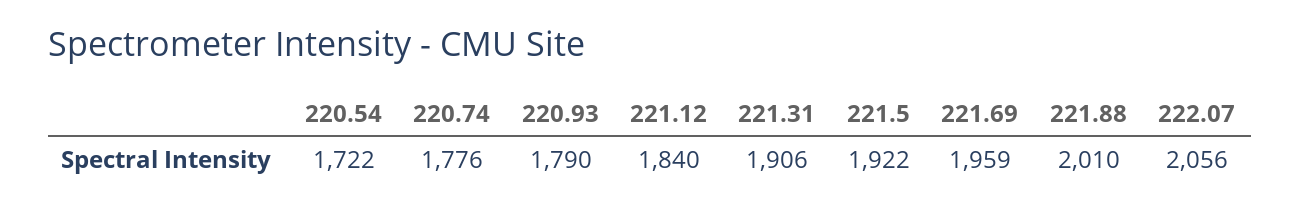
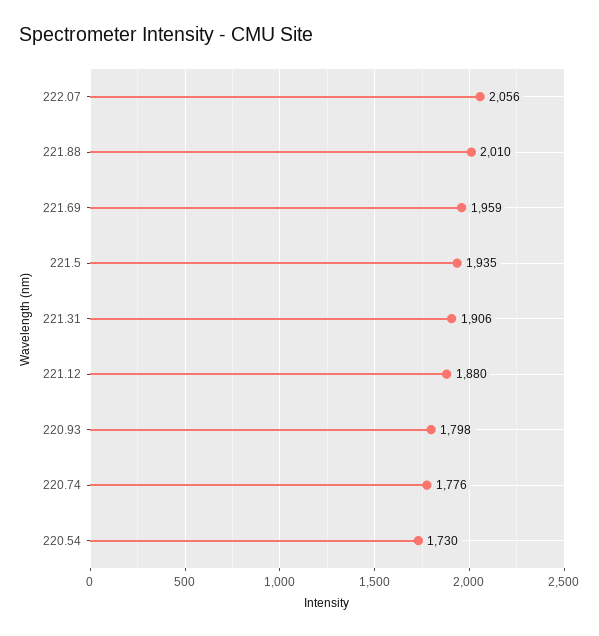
220.54: 1722 -> 1730
220.93: 1790 -> 1798
221.12: 1840 -> 1880
221.5: 1922 -> 1935

